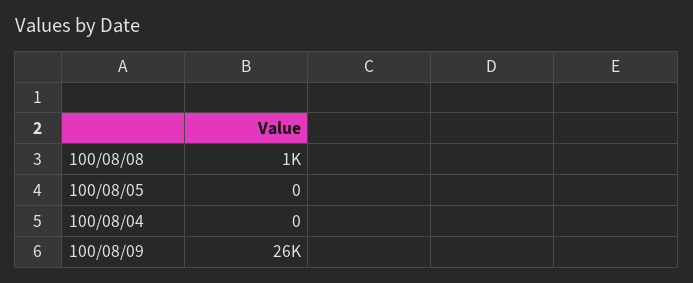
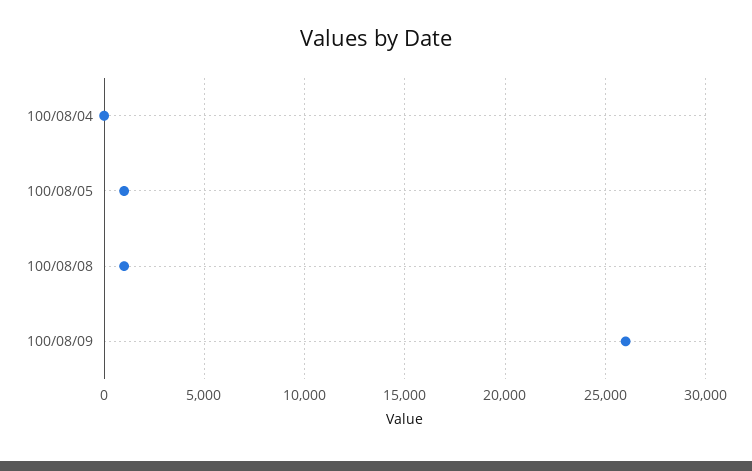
100/08/05: 0 -> 1000

